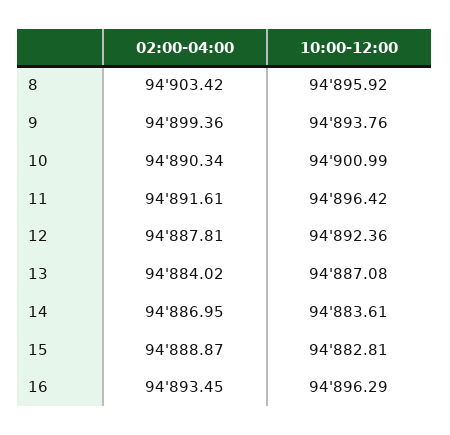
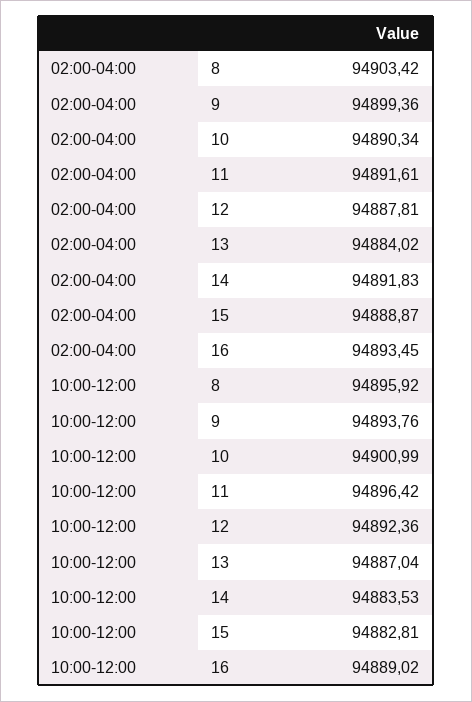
10:00-12:00, 13: 94887.08 -> 94887.04
02:00-04:00, 14: 94886.95 -> 94891.83
10:00-12:00, 14: 94883.61 -> 94883.53
10:00-12:00, 16: 94896.29 -> 94889.02

